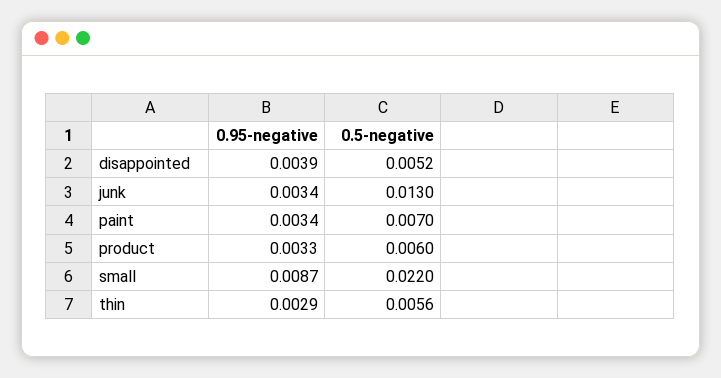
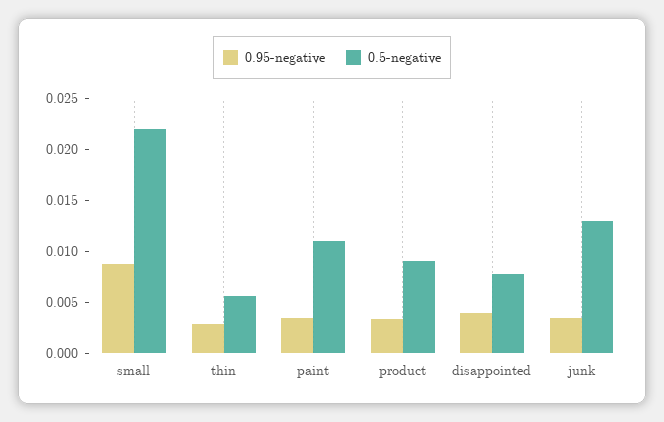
0.5-negative, disappointed: 0.0052 -> 0.008
0.5-negative, paint: 0.007 -> 0.011
0.5-negative, product: 0.006 -> 0.009

